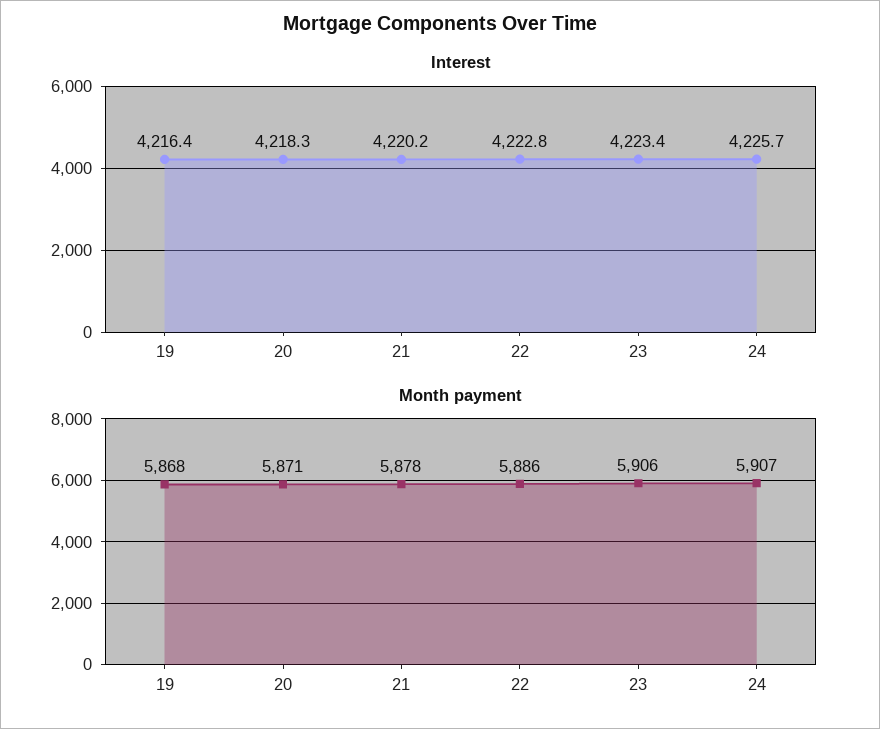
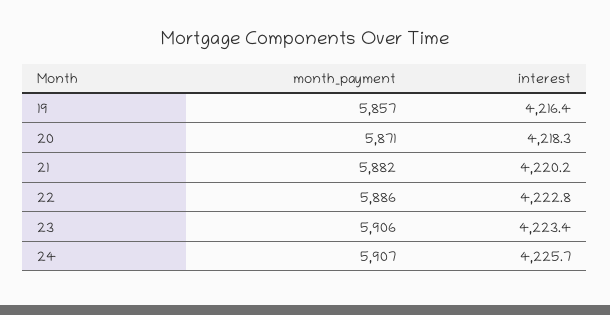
Month payment, 19: 5868 -> 5857
Month payment, 21: 5878 -> 5882

